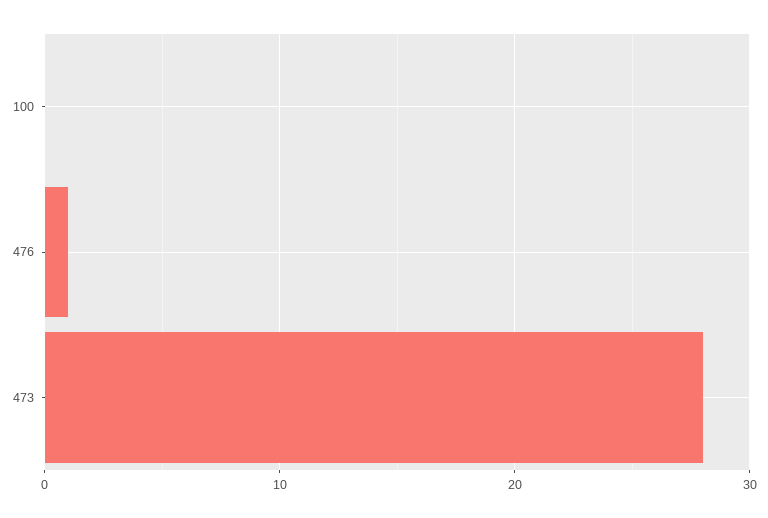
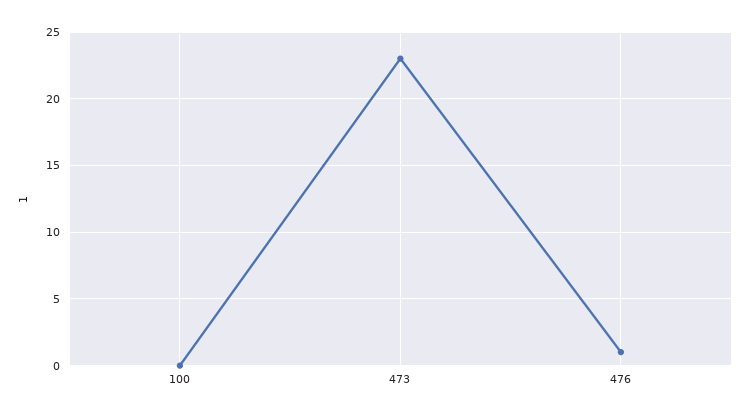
473: 28 -> 23

